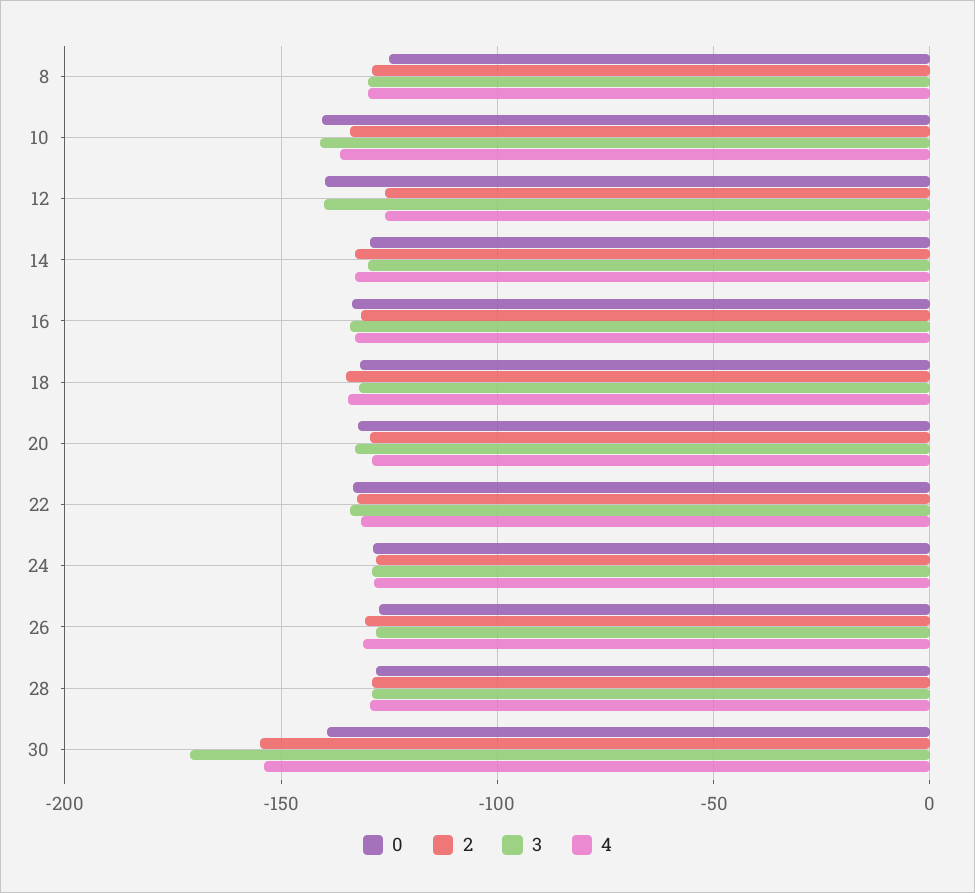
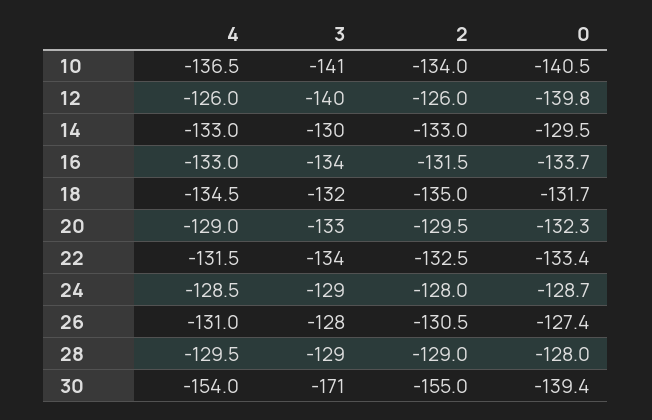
0, 8: -125 -> none
2, 8: -130 -> none
3, 8: -130 -> none
4, 8: -130 -> none

